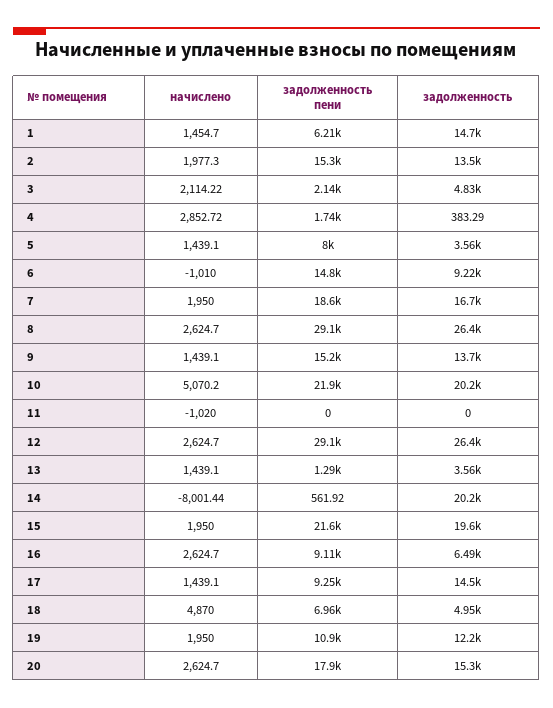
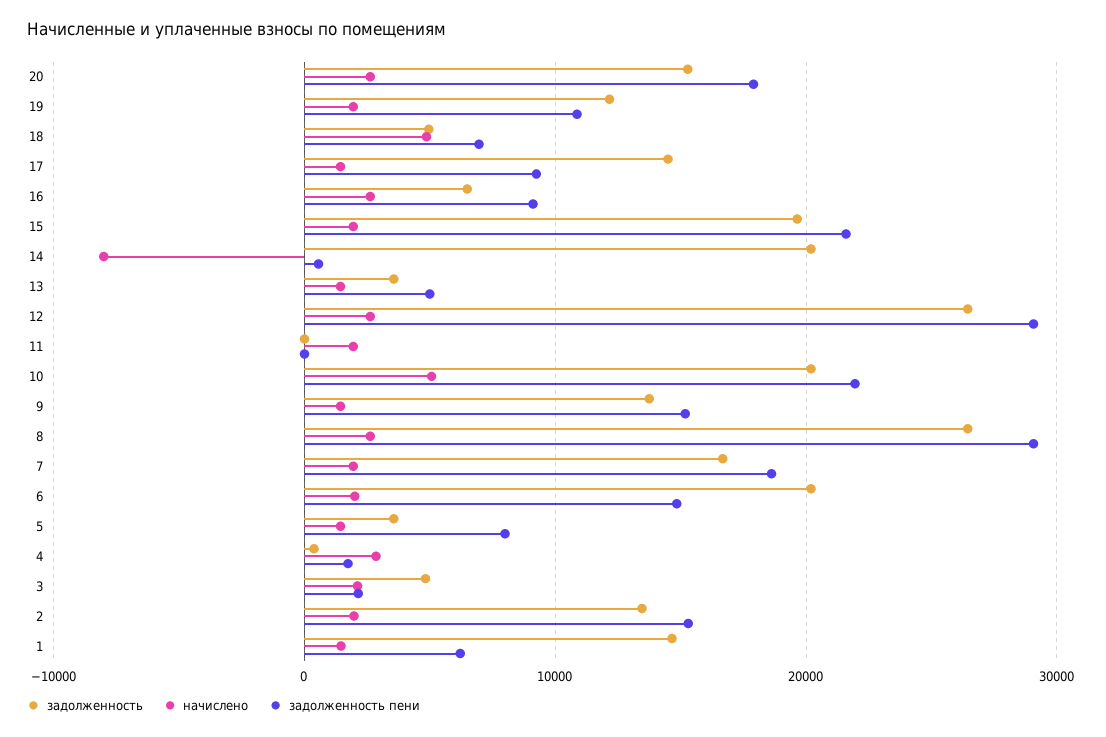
начислено, 6: -1010 -> 2000
задолженность, 6: 9220 -> 20000
начислено, 11: -1020 -> 2000
задолженность пени, 13: 1290 -> 5000

